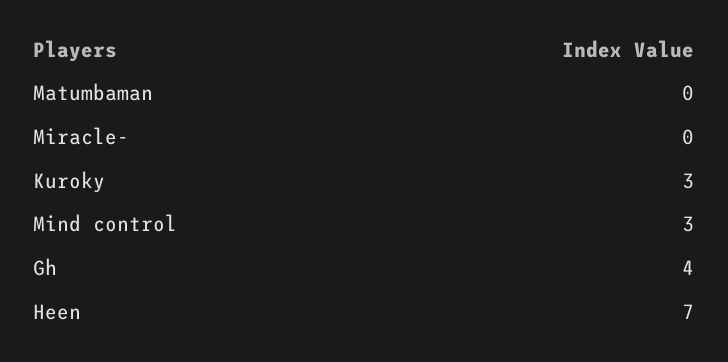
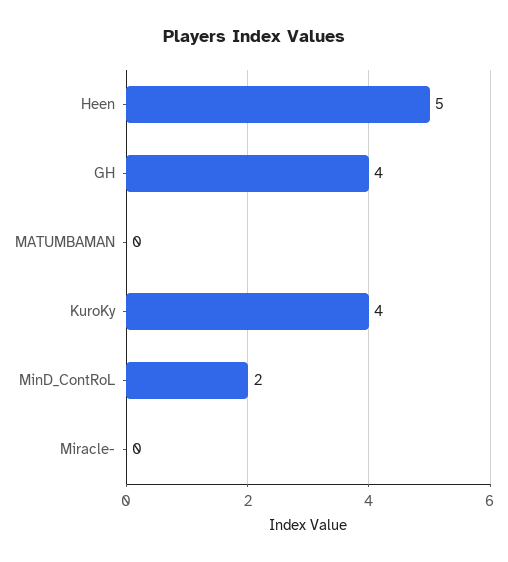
Kuroky: 3 -> 4
Mind control: 3 -> 2
Heen: 7 -> 5

